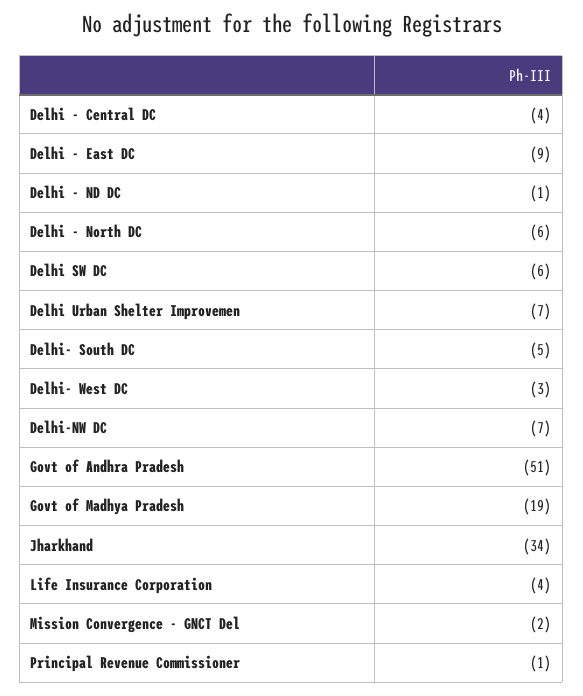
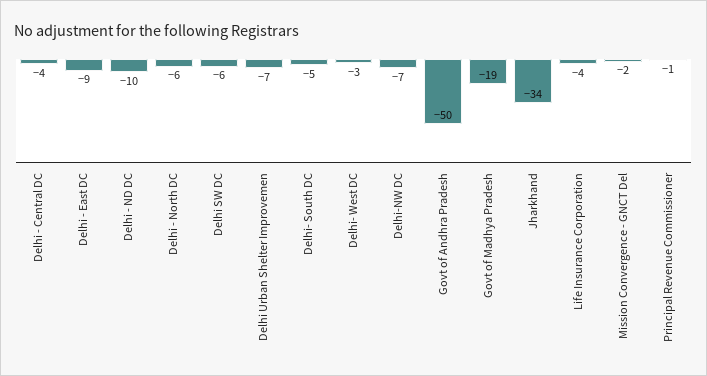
Delhi - ND DC: -1 -> -10
Govt of Andhra Pradesh: -51 -> -50

